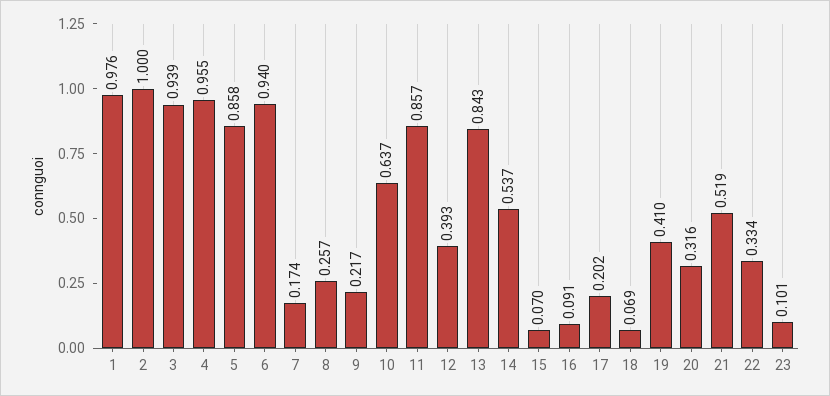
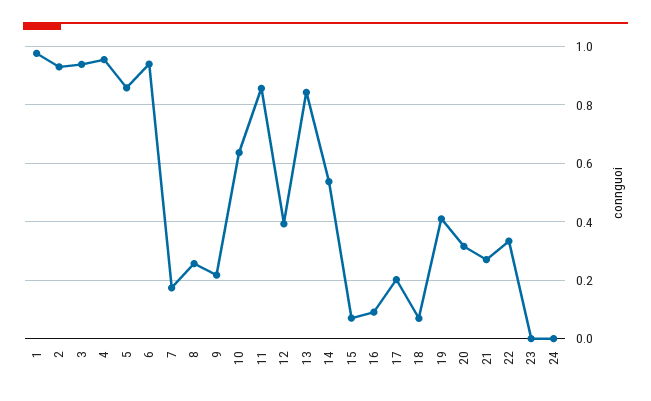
2: 1 -> 0.925
21: 0.519 -> 0.275
23: 0.101 -> 0
24: none -> 0

